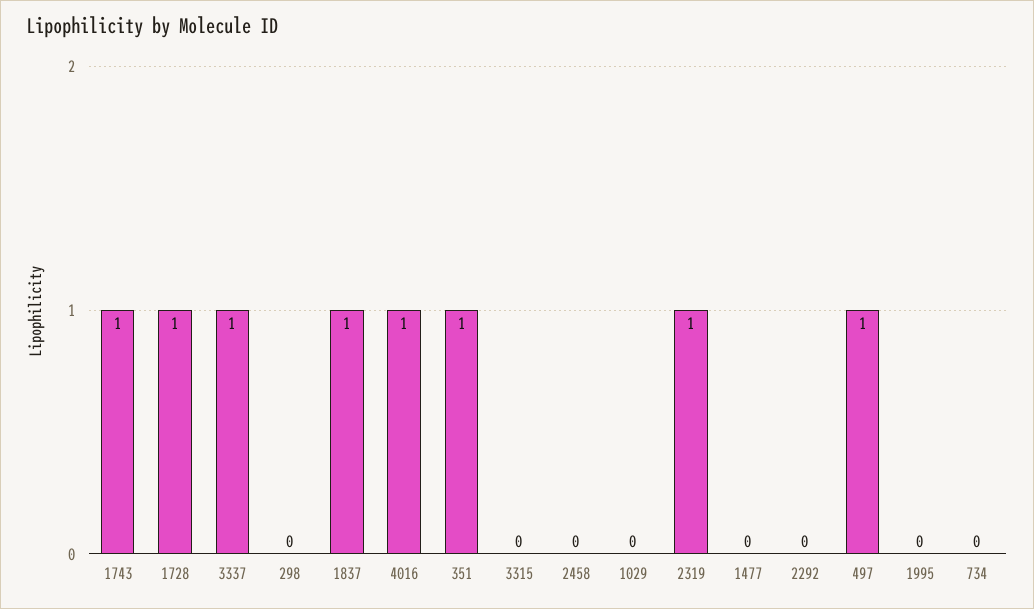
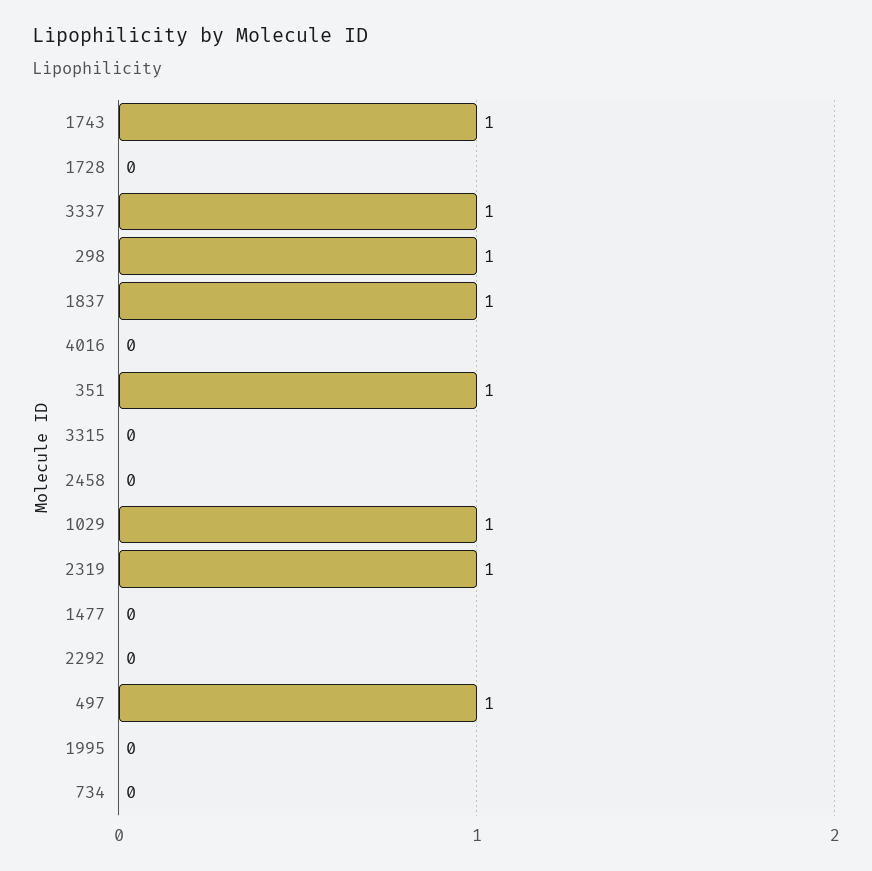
1728: 1 -> 0
298: 0 -> 1
4016: 1 -> 0
1029: 0 -> 1

